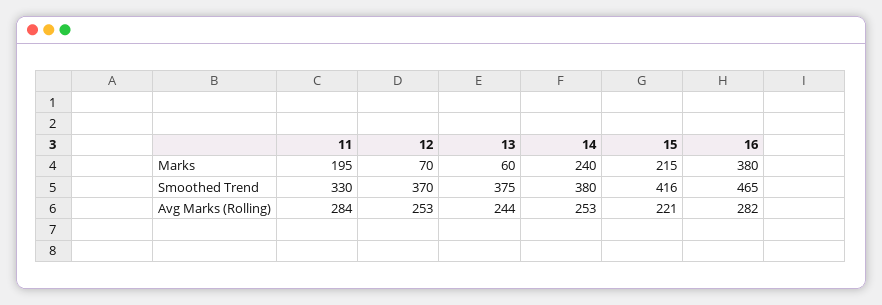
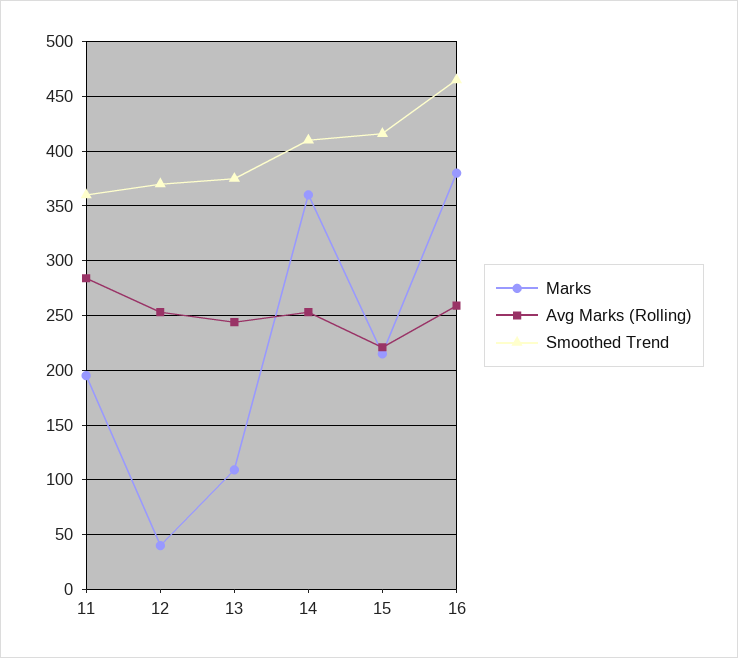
Marks, 12: 70 -> 40
Marks, 13: 60 -> 110
Marks, 14: 240 -> 360
Smoothed Trend, 11: 330 -> 360
Smoothed Trend, 14: 380 -> 410
Avg Marks (Rolling), 16: 282 -> 260

